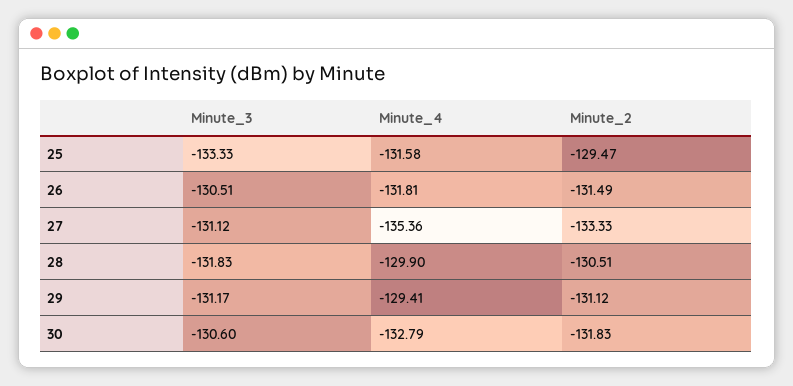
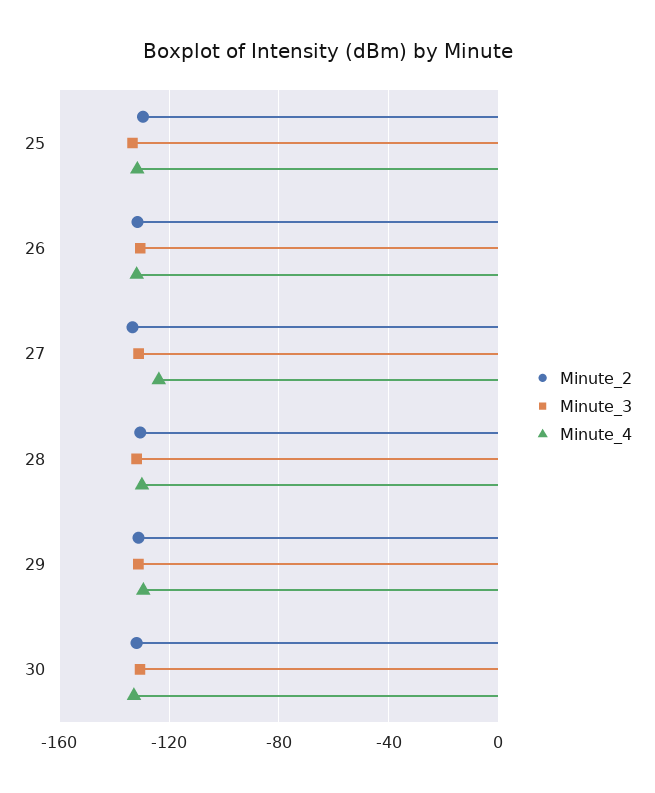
Minute_4, 27: -135.36 -> -125

